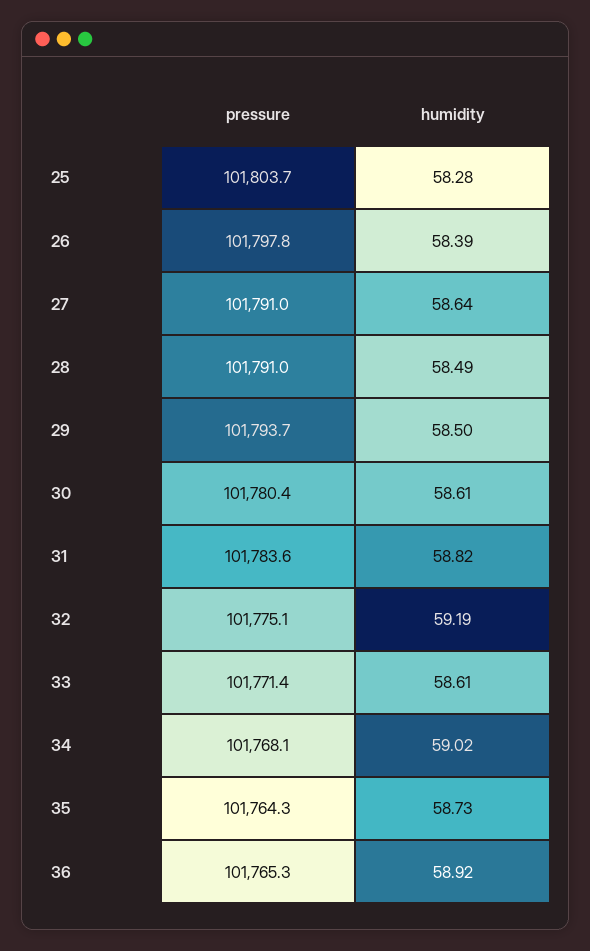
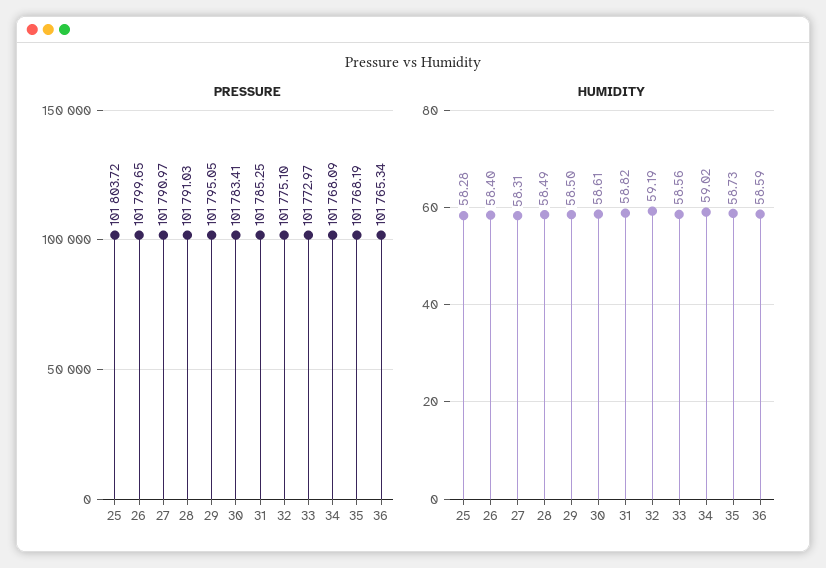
pressure, 26: 101797.8 -> 101799.65
humidity, 26: 58.39 -> 58.4
humidity, 27: 58.64 -> 58.31
pressure, 29: 101793.7 -> 101795.05
pressure, 30: 101780.4 -> 101783.41
pressure, 31: 101783.6 -> 101785.25
pressure, 33: 101771.4 -> 101772.97
humidity, 33: 58.61 -> 58.56
pressure, 35: 101764.3 -> 101768.19
humidity, 36: 58.92 -> 58.59

